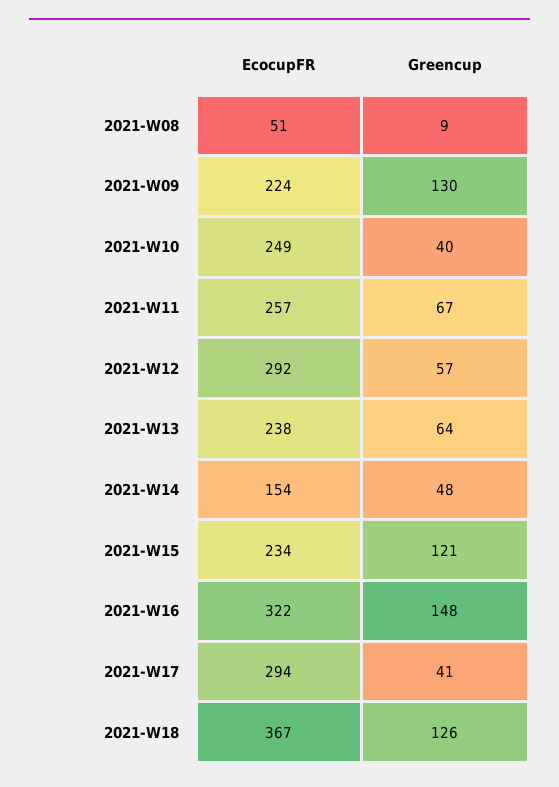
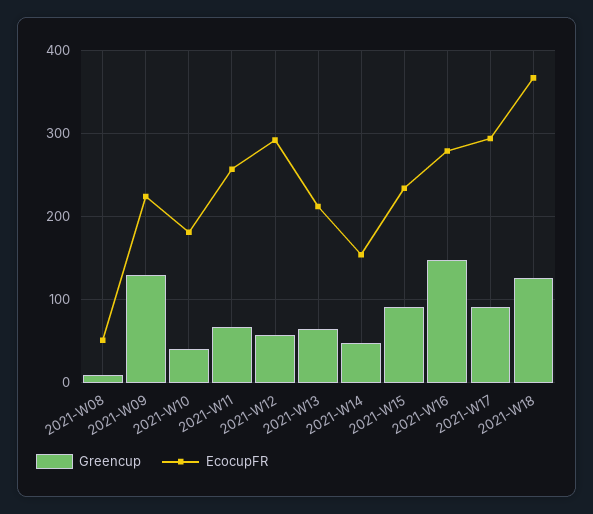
EcocupFR, 2021-W10: 249 -> 180
EcocupFR, 2021-W13: 238 -> 210
Greencup, 2021-W15: 121 -> 90
EcocupFR, 2021-W16: 322 -> 280
Greencup, 2021-W17: 41 -> 90

